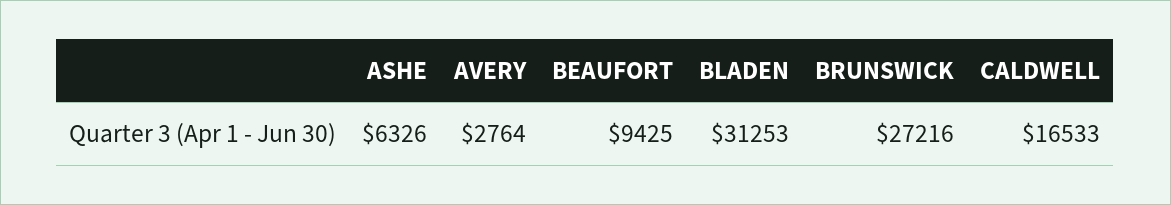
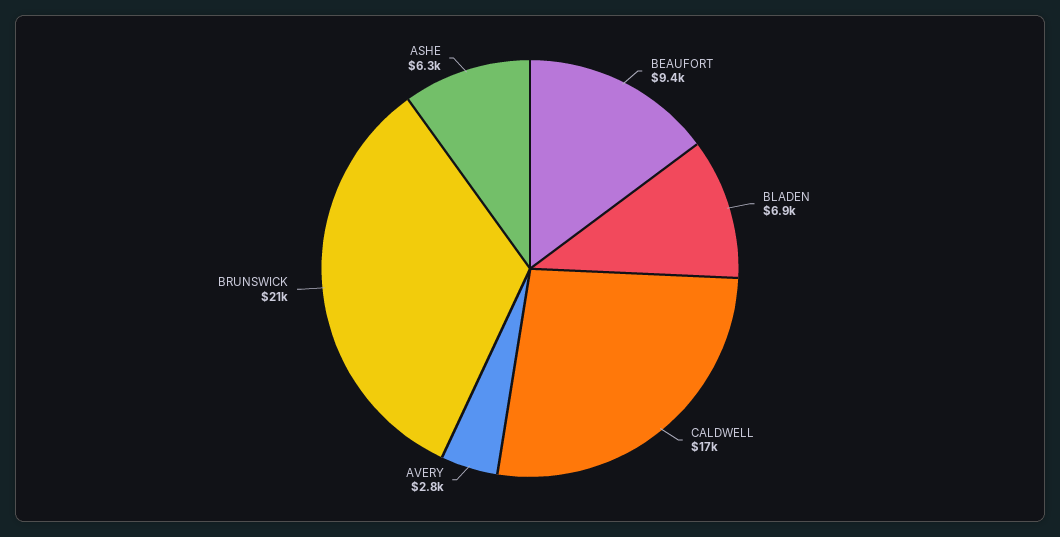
BLADEN: 31253 -> 6900
BRUNSWICK: 27216 -> 21000

